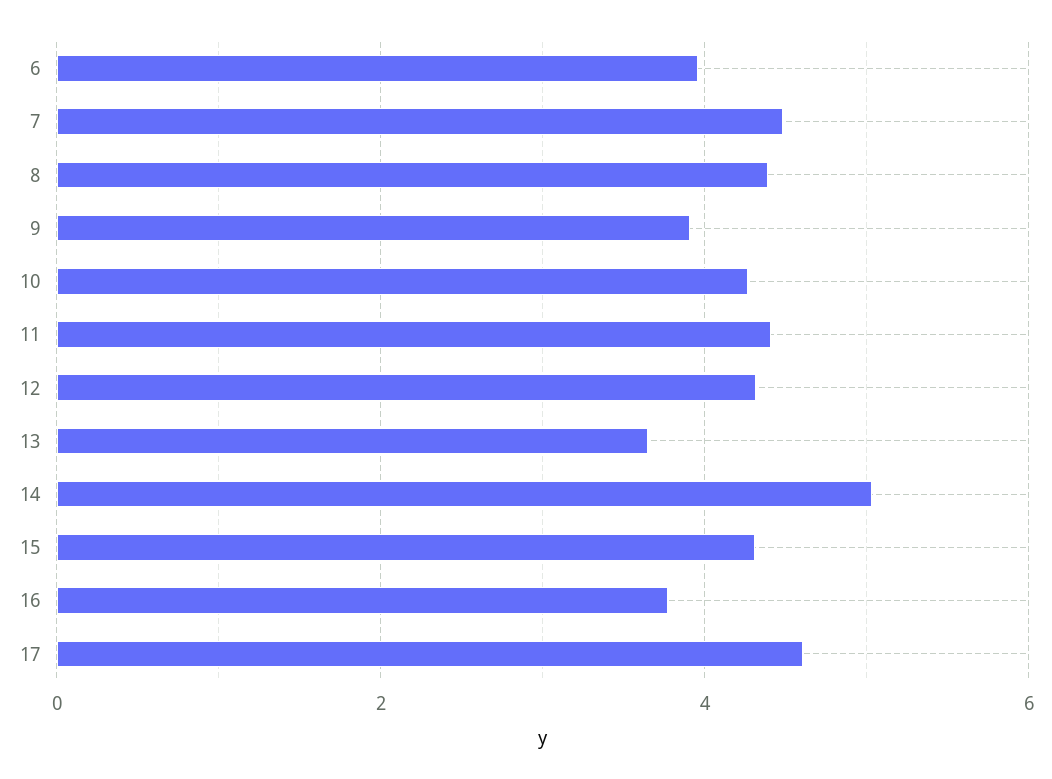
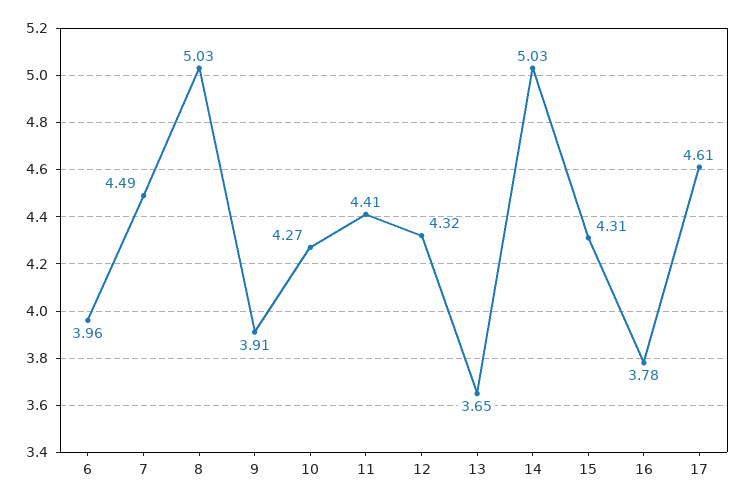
8: 4.4 -> 5.03

